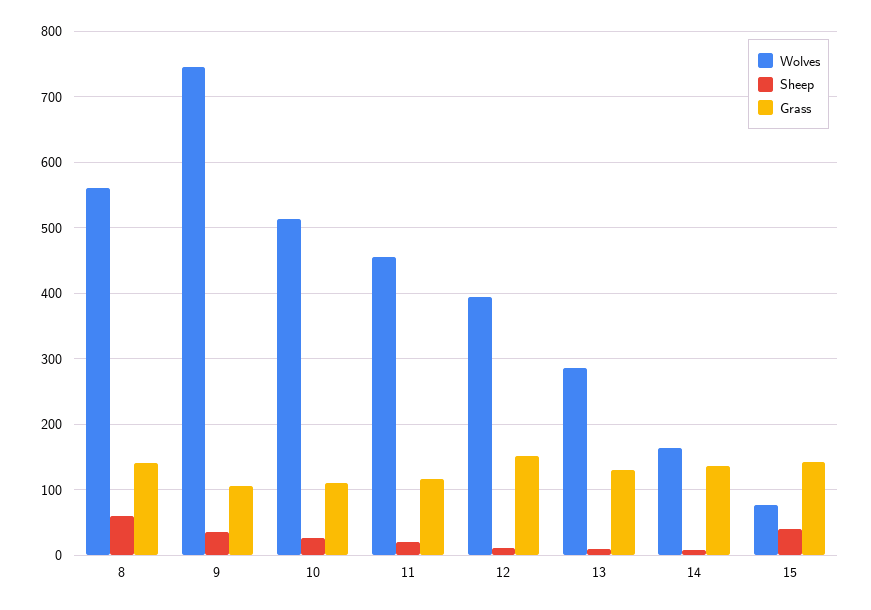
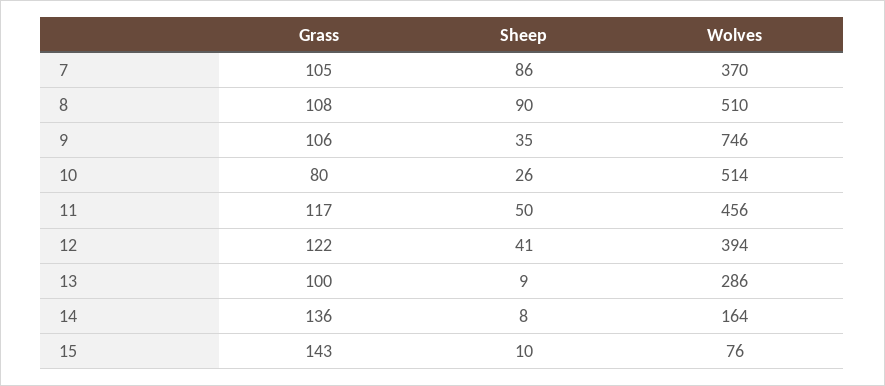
Wolves, 8: 560 -> 510
Sheep, 8: 60 -> 90
Grass, 8: 140 -> 108
Grass, 10: 110 -> 80
Sheep, 11: 20 -> 50
Sheep, 12: 10 -> 41
Grass, 12: 150 -> 122
Grass, 13: 130 -> 100
Sheep, 15: 40 -> 10
Grass, 7: none -> 105
Sheep, 7: none -> 86
Wolves, 7: none -> 370

